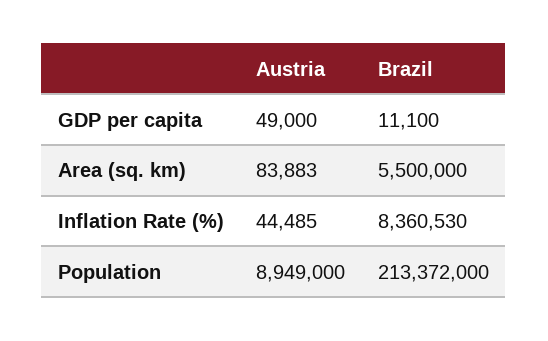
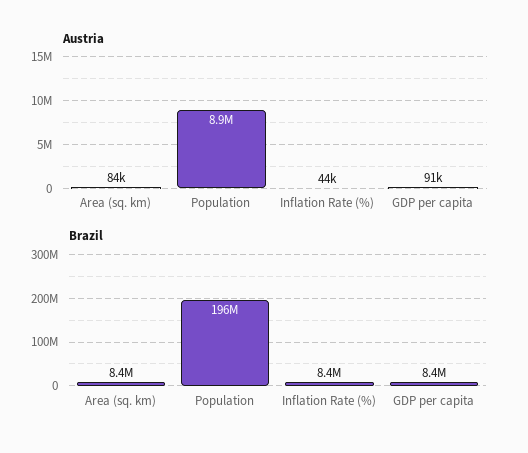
Austria, GDP per capita: 49000 -> 91000
Brazil, GDP per capita: 11100 -> 8400000
Brazil, Area (sq. km): 5500000 -> 8400000
Brazil, Population: 213372000 -> 196000000

